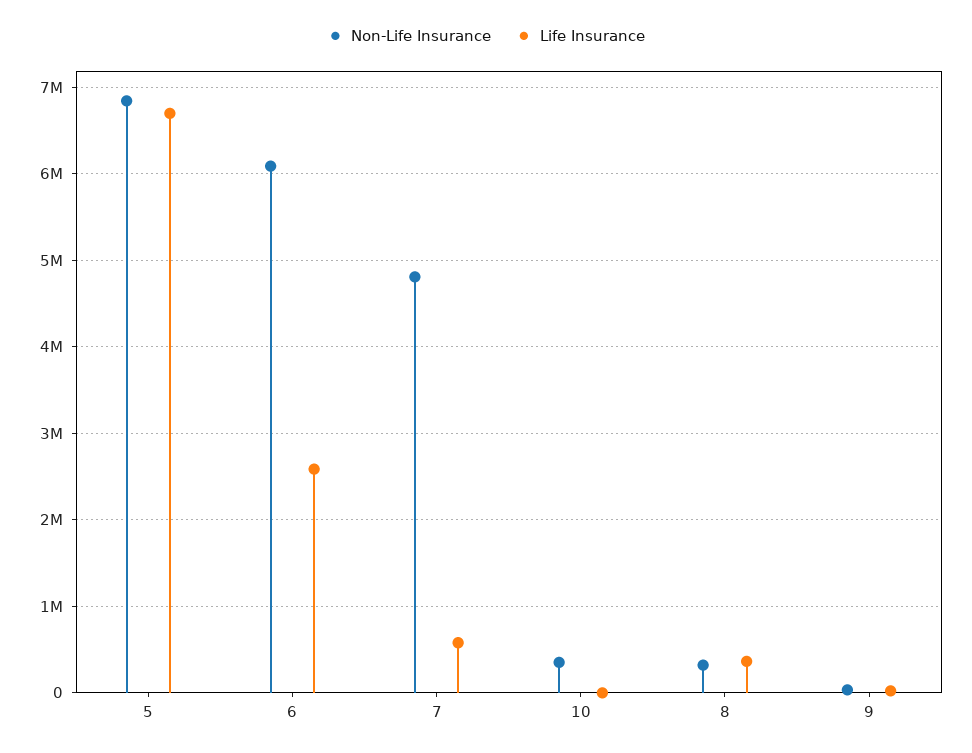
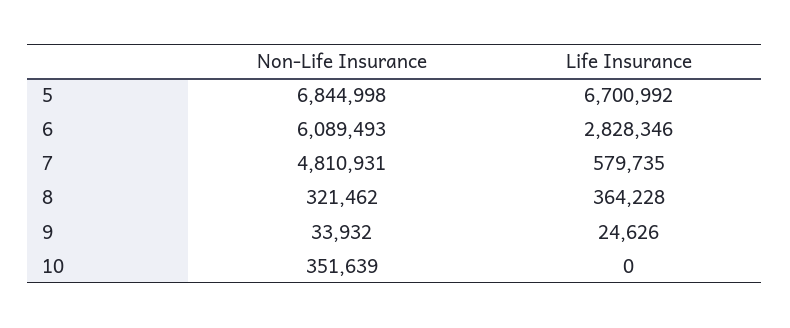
Life Insurance, 6: 2600000 -> 2828346

